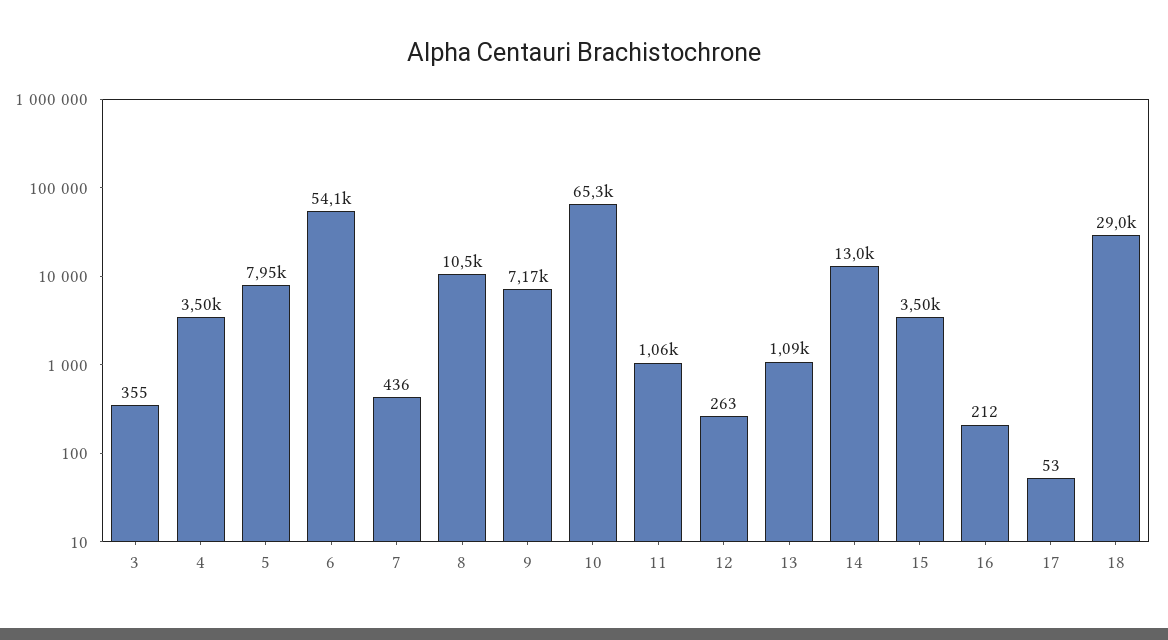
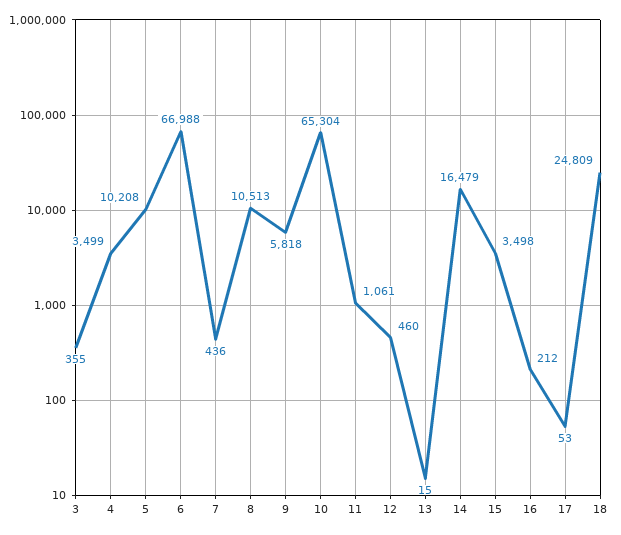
5: 7950 -> 10208
6: 54100 -> 66988
9: 7170 -> 5818
12: 263 -> 460
13: 1090 -> 15
14: 13000 -> 16479
18: 29000 -> 24809

